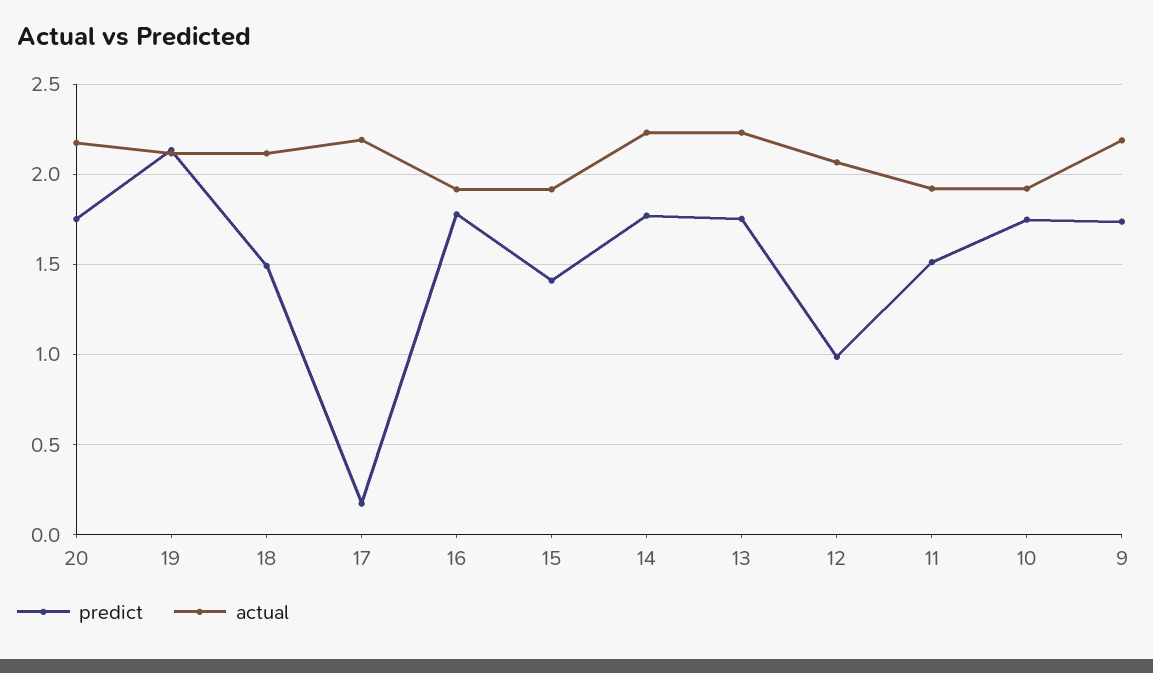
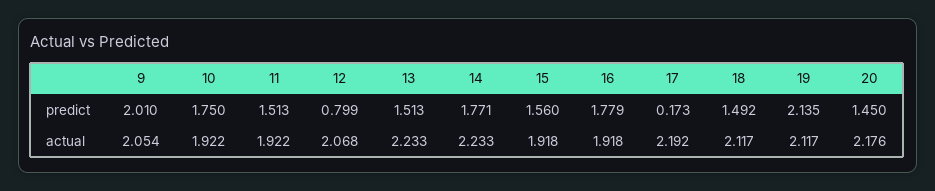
predict, 20: 1.75 -> 1.45
predict, 15: 1.4 -> 1.56
predict, 13: 1.75 -> 1.513
predict, 12: 1 -> 0.799
predict, 9: 1.75 -> 2.01
actual, 9: 2.2 -> 2.054

